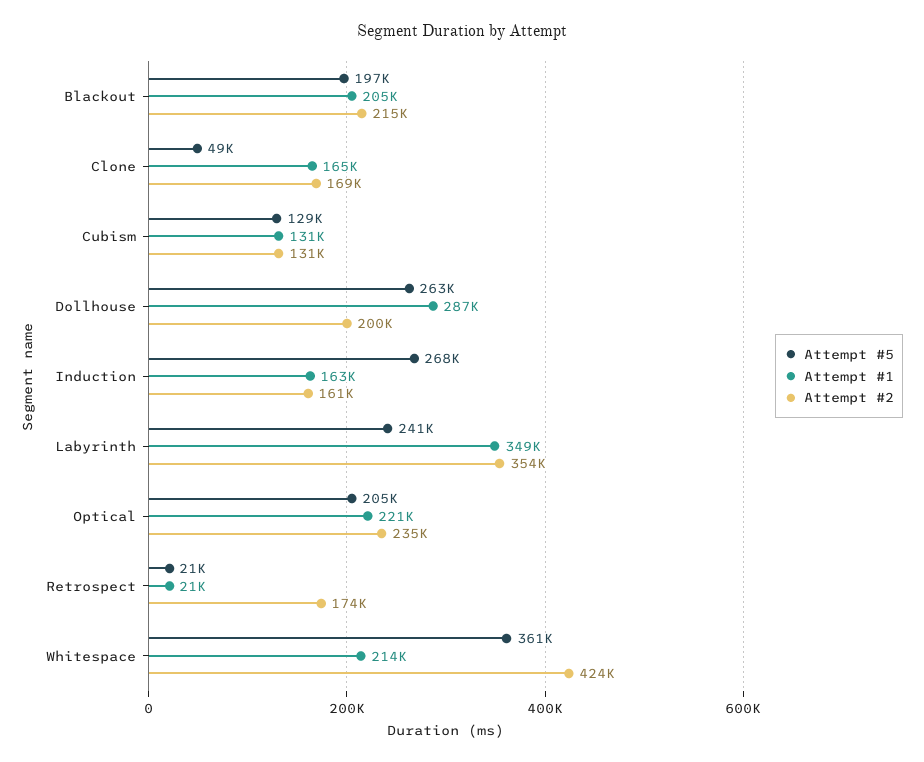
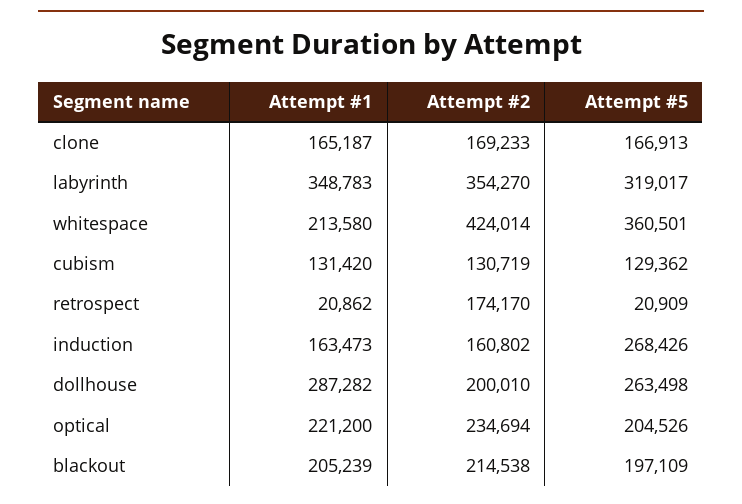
Attempt #5, Clone: 49000 -> 166913
Attempt #5, Labyrinth: 241000 -> 319017

